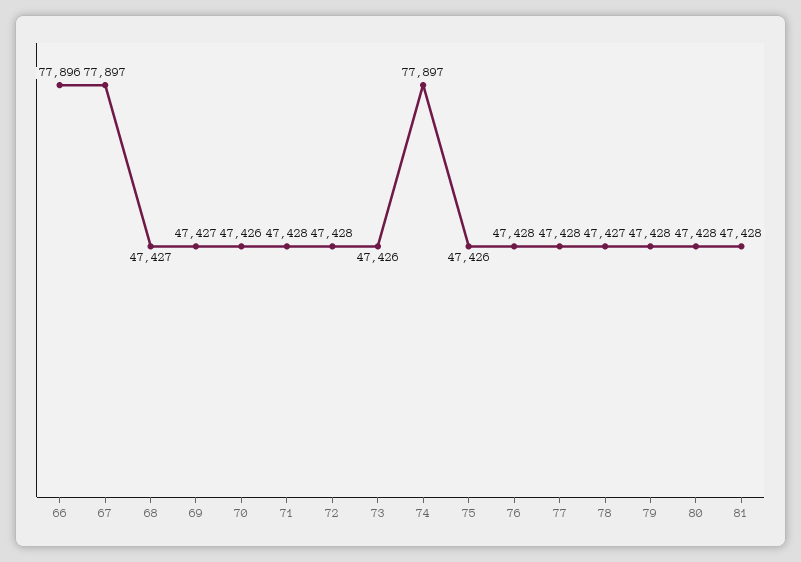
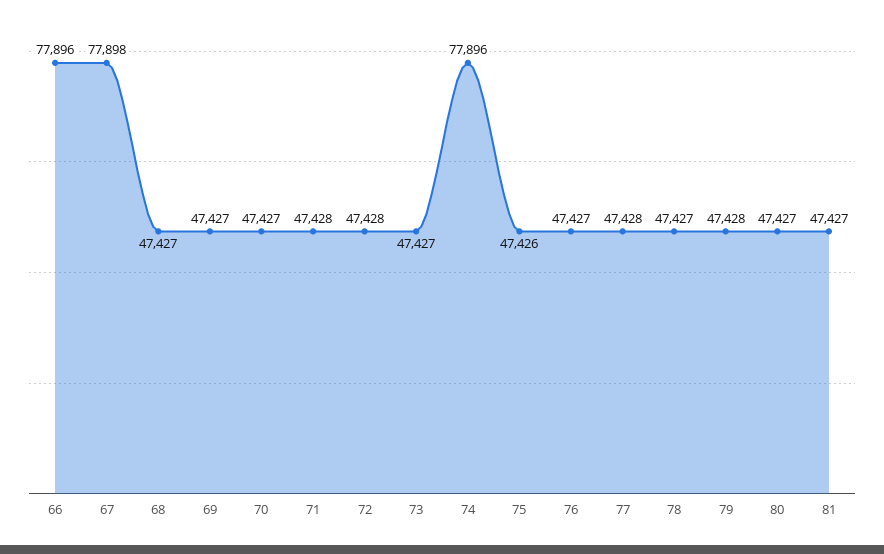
67: 77897 -> 77898
70: 47426 -> 47427
73: 47426 -> 47427
74: 77897 -> 77896
76: 47428 -> 47427
80: 47428 -> 47427
81: 47428 -> 47427

